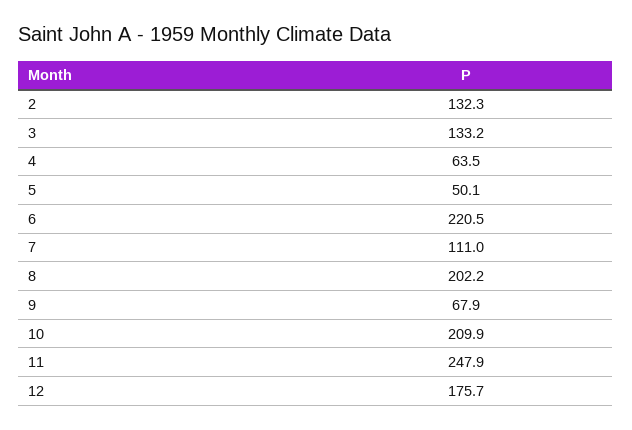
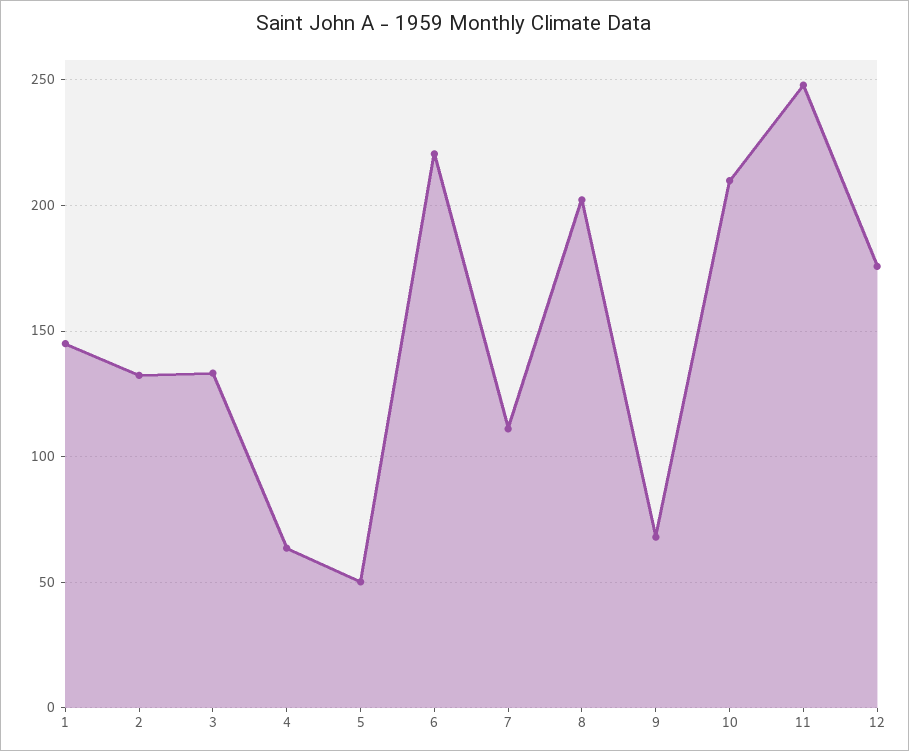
1: none -> 145

